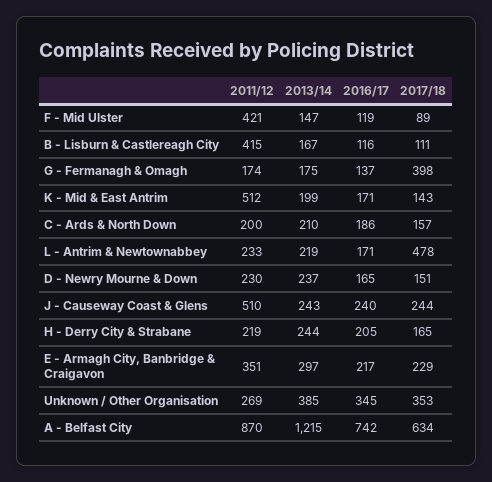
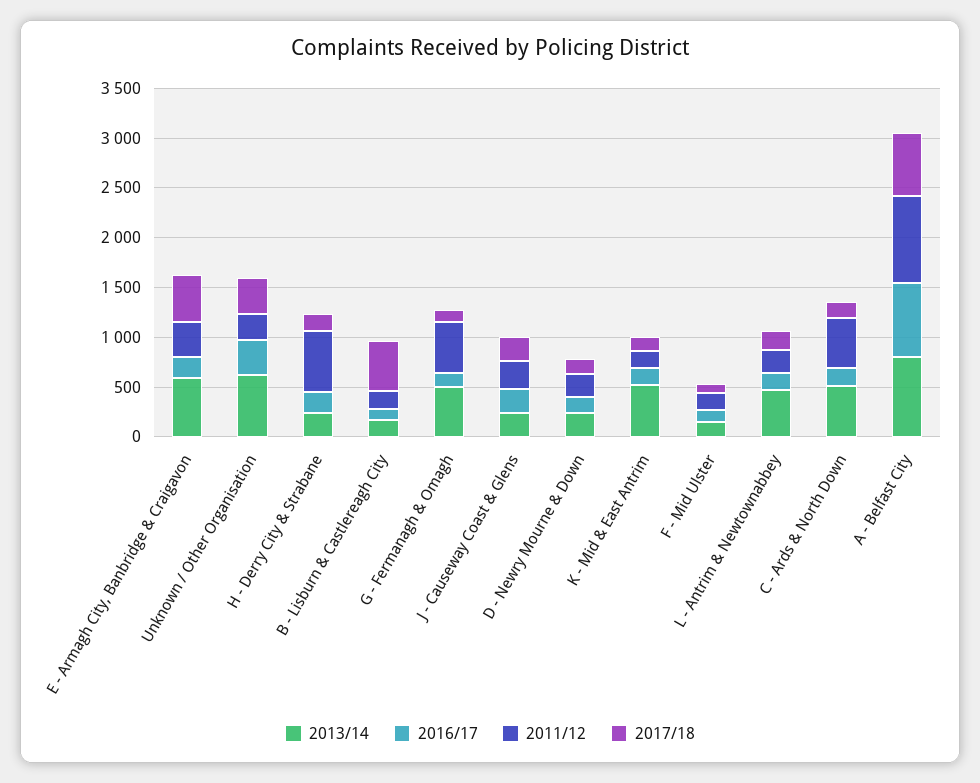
2011/12, F - Mid Ulster: 421 -> 200
2011/12, B - Lisburn & Castlereagh City: 415 -> 200
2017/18, B - Lisburn & Castlereagh City: 111 -> 500
2011/12, G - Fermanagh & Omagh: 174 -> 500
2013/14, G - Fermanagh & Omagh: 175 -> 500
2017/18, G - Fermanagh & Omagh: 398 -> 100
2011/12, K - Mid & East Antrim: 512 -> 200
2013/14, K - Mid & East Antrim: 199 -> 500
2011/12, C - Ards & North Down: 200 -> 500
2013/14, C - Ards & North Down: 210 -> 500
2013/14, L - Antrim & Newtownabbey: 219 -> 500
2017/18, L - Antrim & Newtownabbey: 478 -> 200
2011/12, J - Causeway Coast & Glens: 510 -> 300
2011/12, H - Derry City & Strabane: 219 -> 600
2013/14, E - Armagh City, Banbridge & Craigavon: 297 -> 600
2017/18, E - Armagh City, Banbridge & Craigavon: 229 -> 500
2013/14, Unknown / Other Organisation: 385 -> 600
2013/14, A - Belfast City: 1215 -> 800

